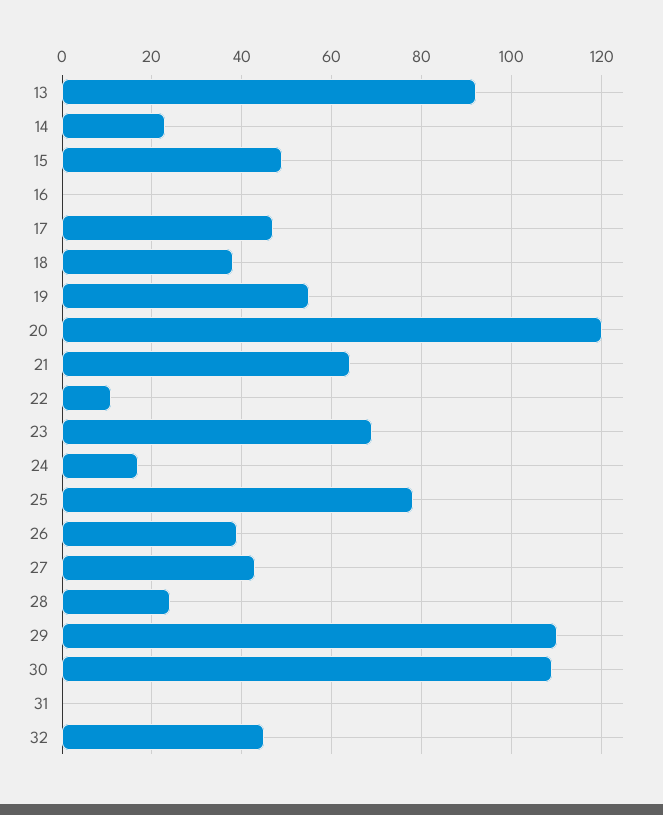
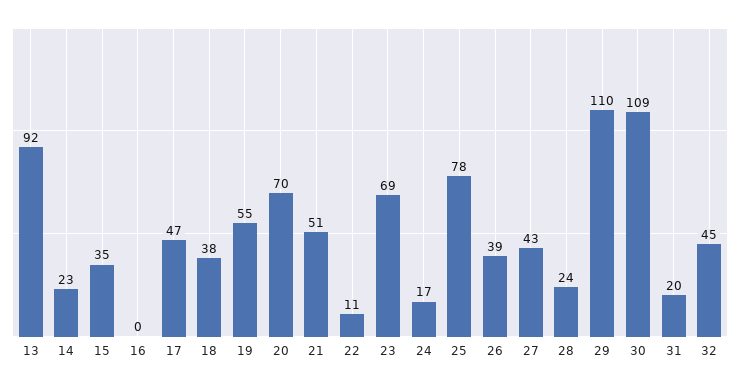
15: 50 -> 35
20: 120 -> 70
21: 65 -> 51
31: 0 -> 20

